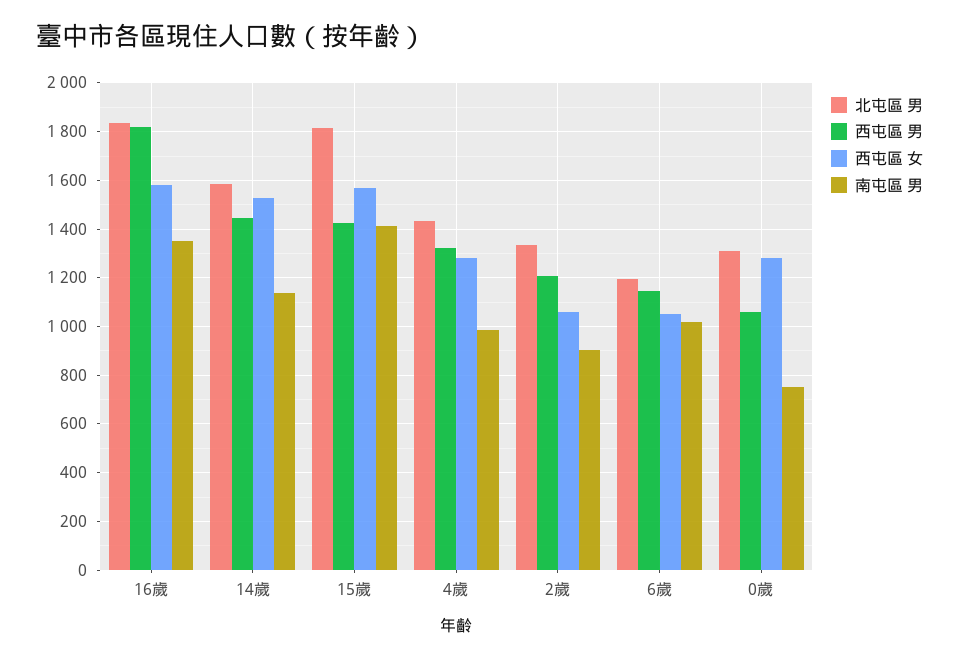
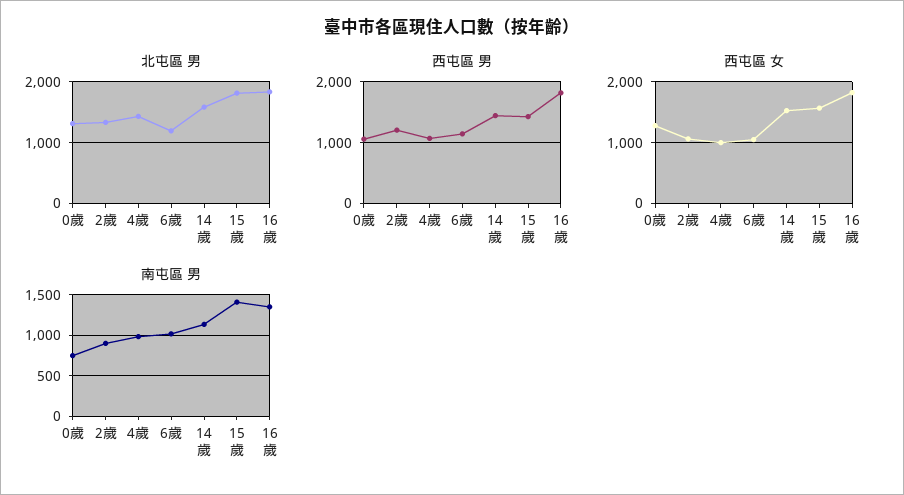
西屯區 女, 16歲: 1575 -> 1800
西屯區 男, 4歲: 1325 -> 1100
西屯區 女, 4歲: 1275 -> 1000

